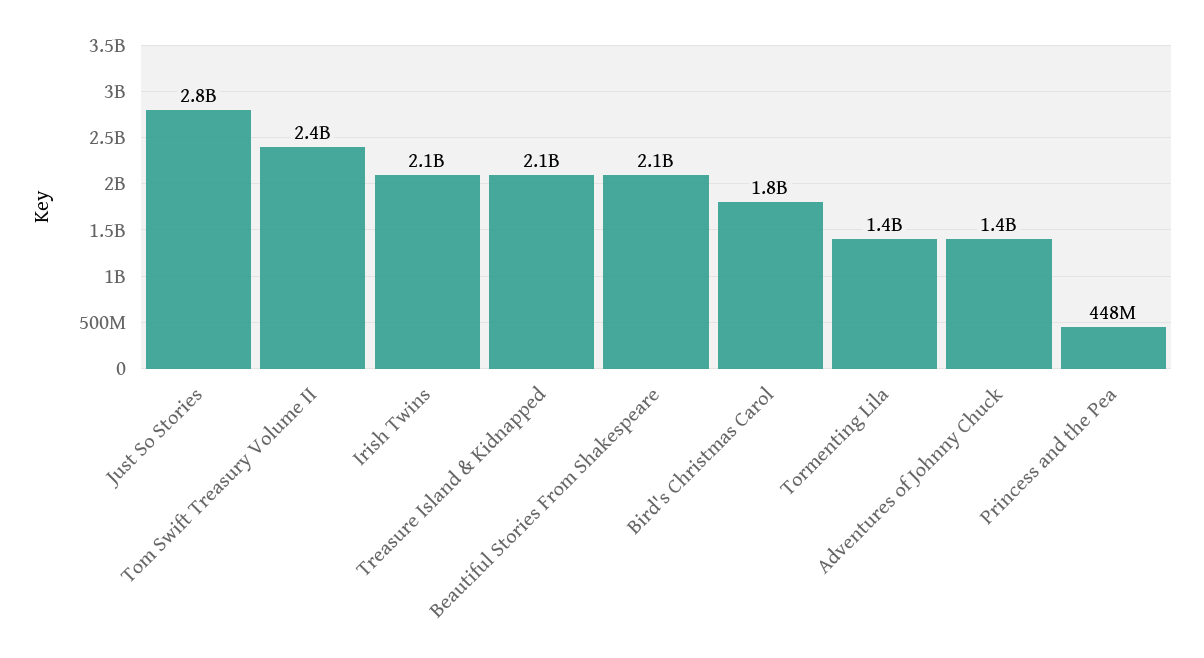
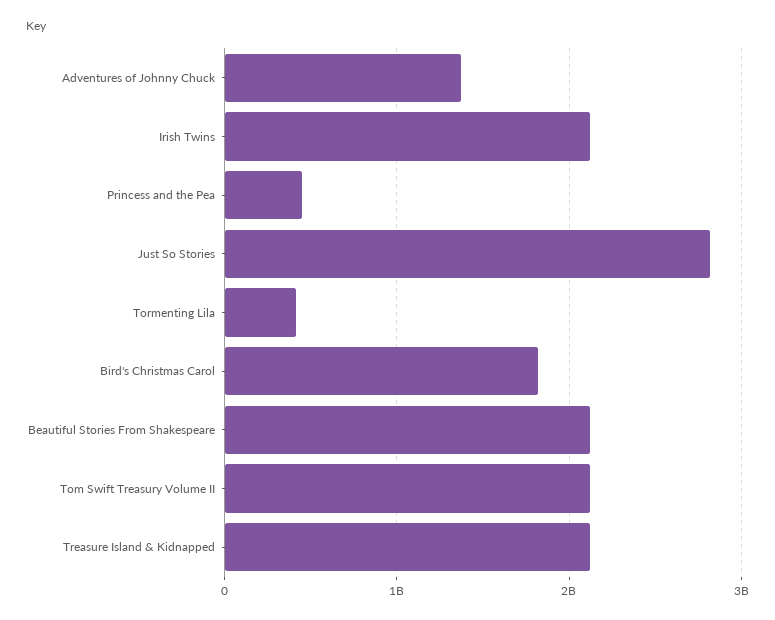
Tom Swift Treasury Volume II: 2400000000 -> 2100000000
Tormenting Lila: 1400000000 -> 400000000

